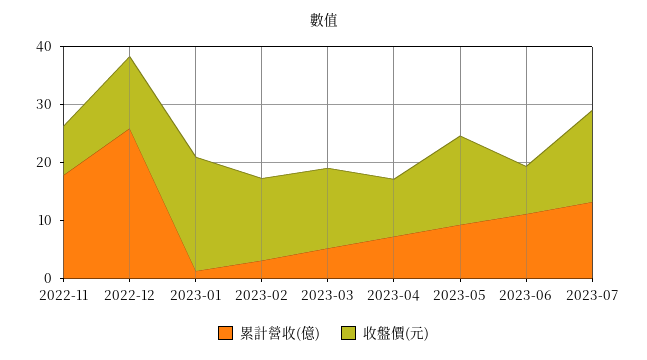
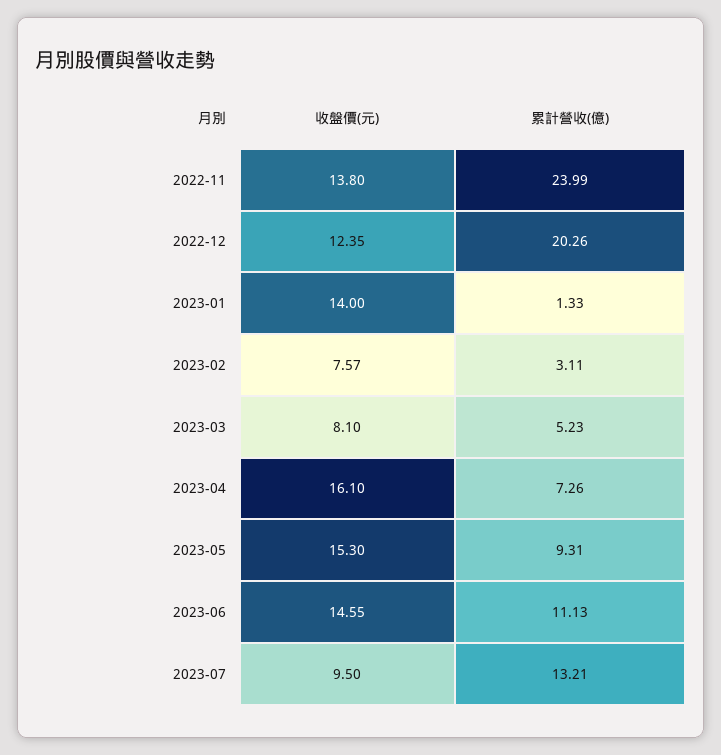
累計營收(億), 2022-11: 18 -> 23.99
收盤價(元), 2022-11: 8 -> 13.8
累計營收(億), 2022-12: 26 -> 20.26
收盤價(元), 2023-01: 20 -> 14
收盤價(元), 2023-02: 14 -> 7.57
收盤價(元), 2023-03: 14 -> 8.1
收盤價(元), 2023-04: 10 -> 16.1
收盤價(元), 2023-06: 8 -> 14.55
收盤價(元), 2023-07: 16 -> 9.5

